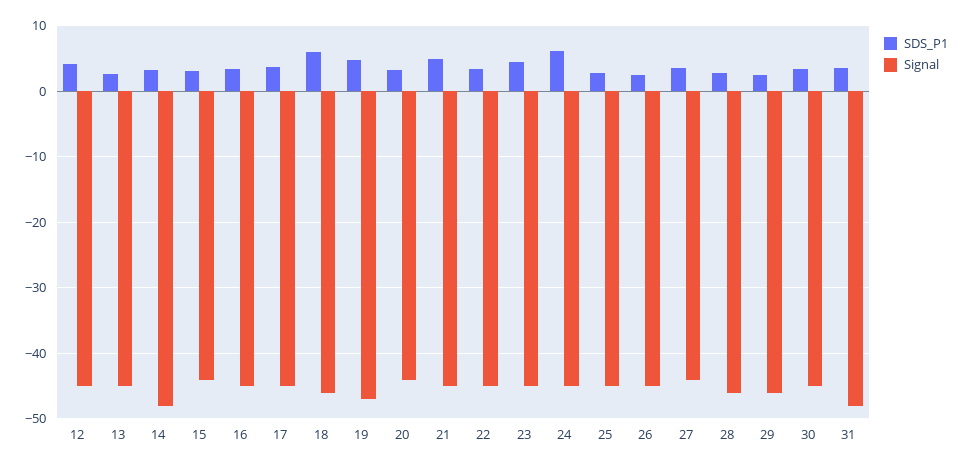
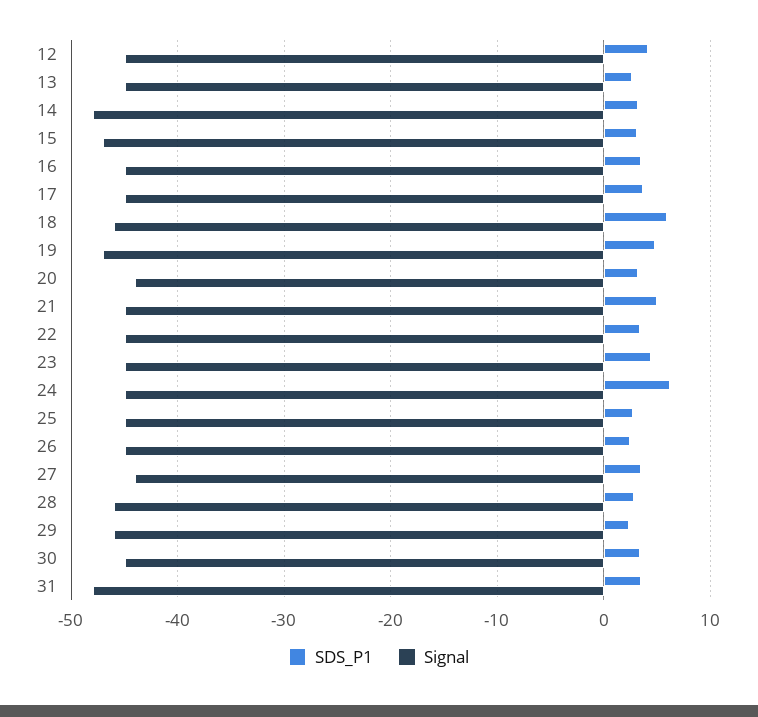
Signal, 15: -44 -> -47

